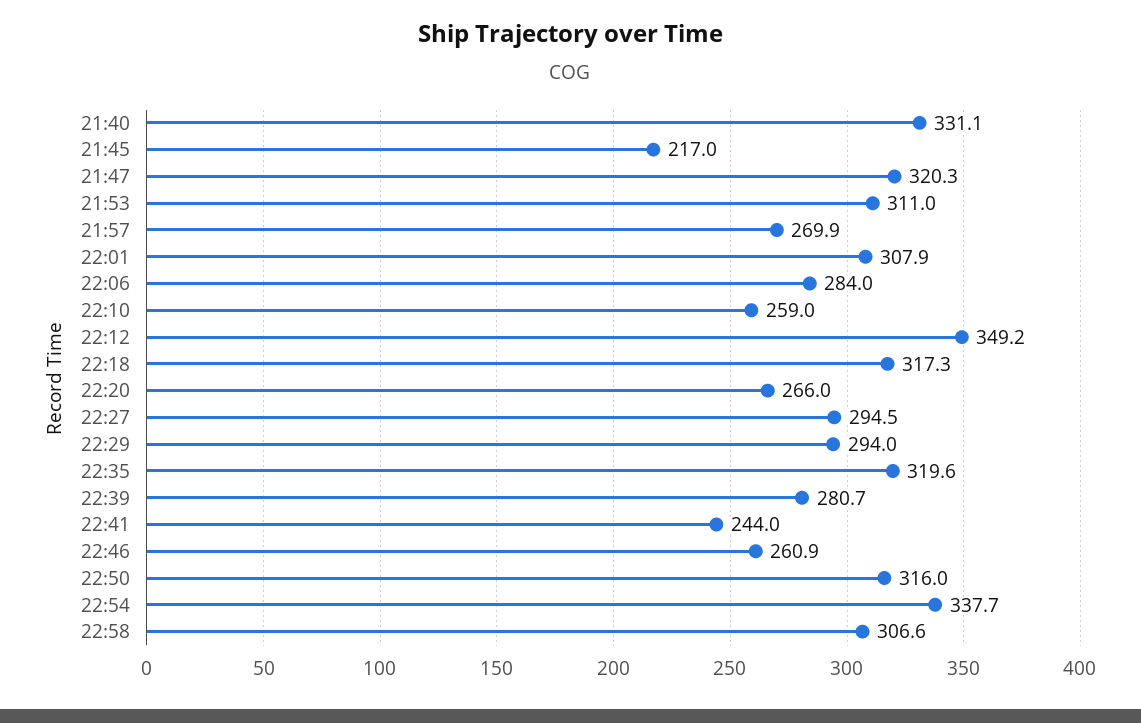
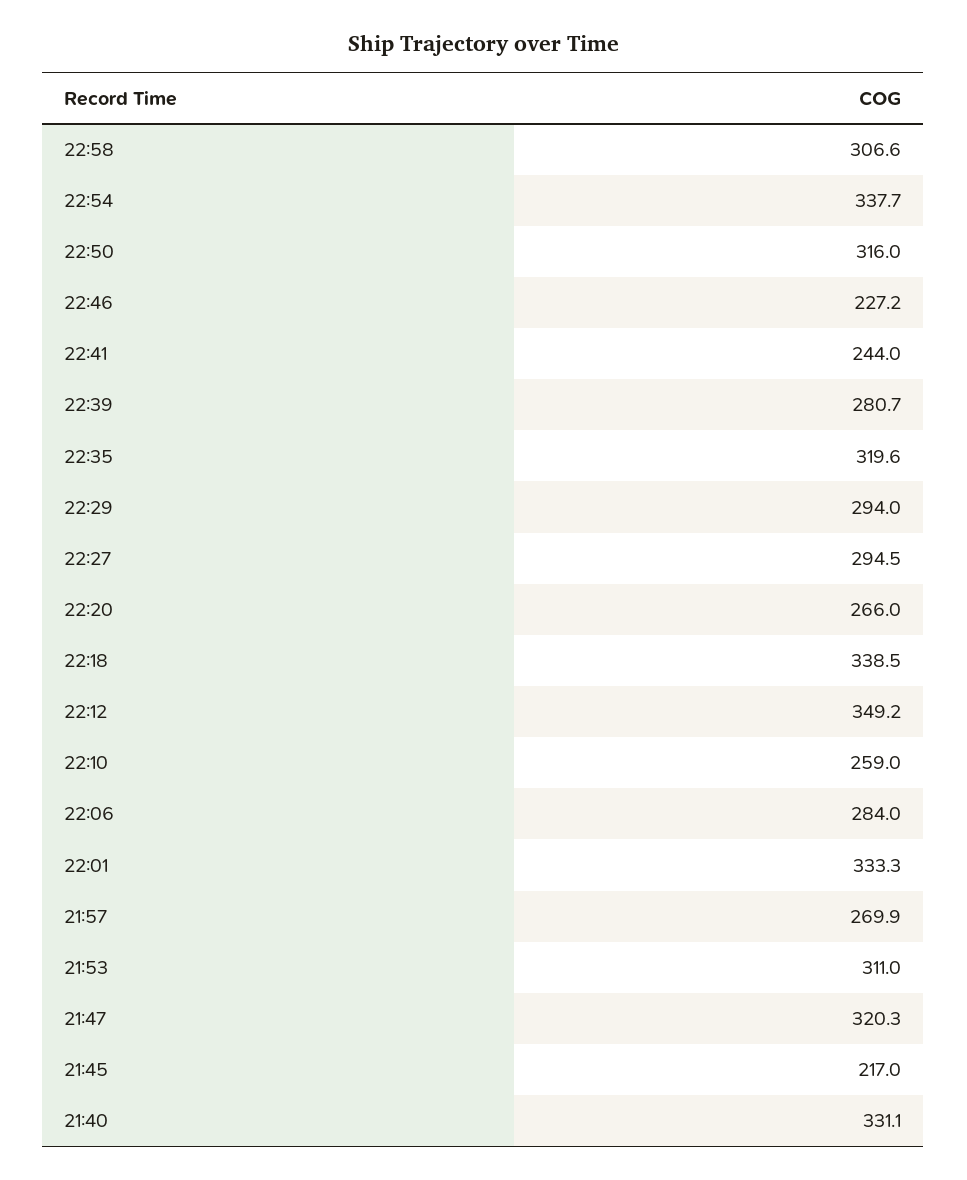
22:01: 307.9 -> 333.3
22:18: 317.3 -> 338.5
22:46: 260.9 -> 227.2

